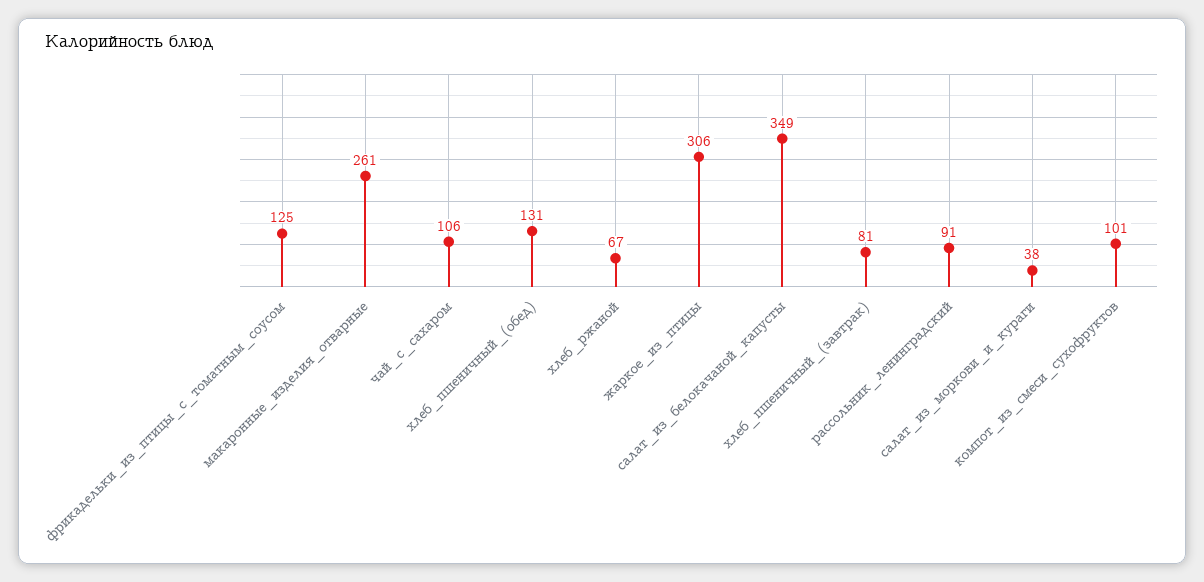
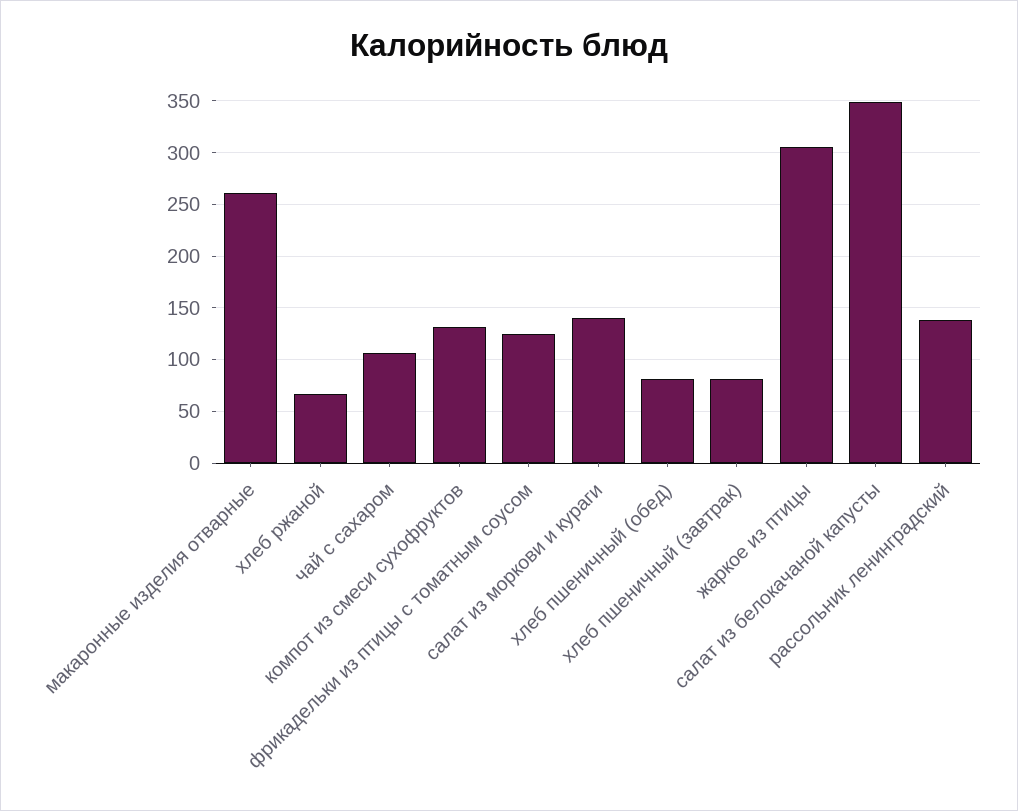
хлеб_пшеничный_(обед): 131 -> 80
рассольник_ленинградский: 91 -> 140
салат_из_моркови_и_кураги: 38 -> 140
компот_из_смеси_сухофруктов: 101 -> 130

